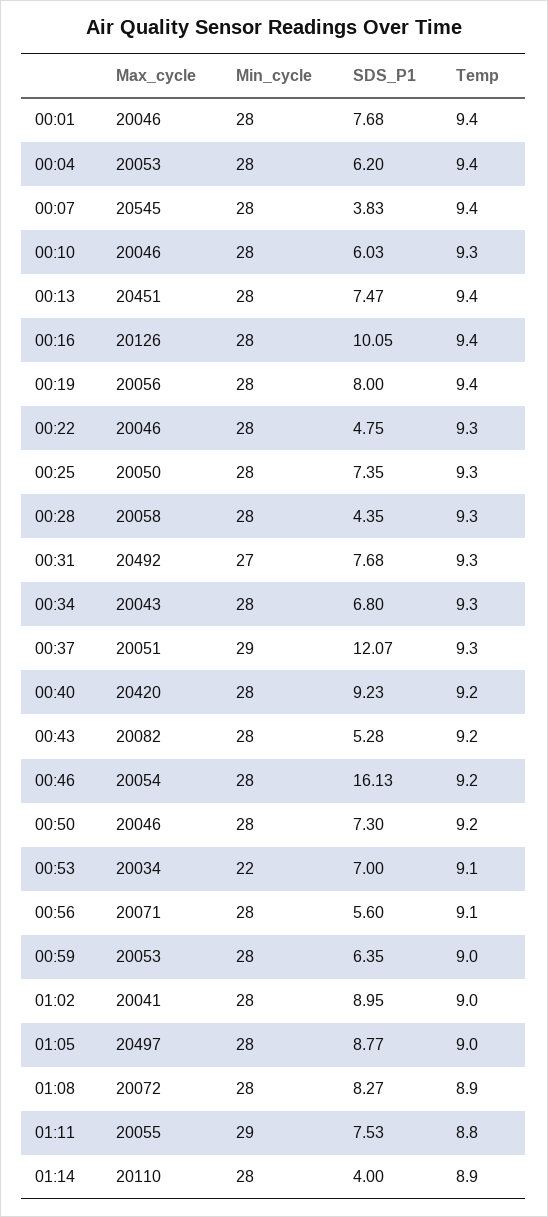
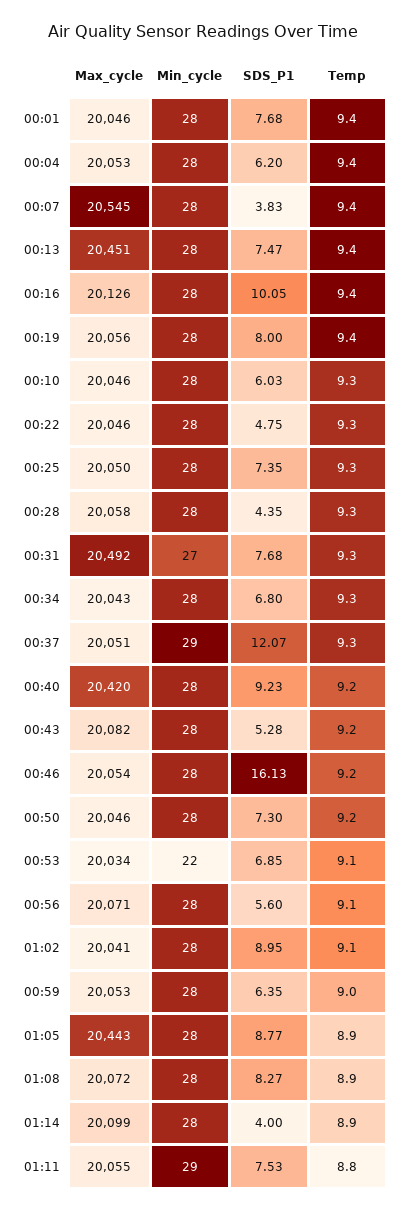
SDS_P1, 00:53: 7 -> 6.85
Temp, 01:02: 9 -> 9.1
Max_cycle, 01:05: 20497 -> 20443
Temp, 01:05: 9 -> 8.9
Max_cycle, 01:14: 20110 -> 20099

